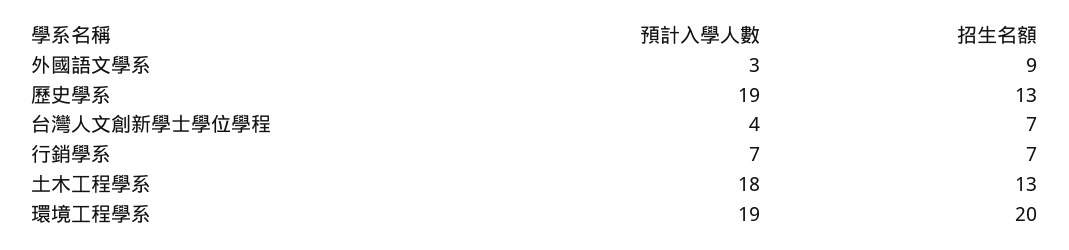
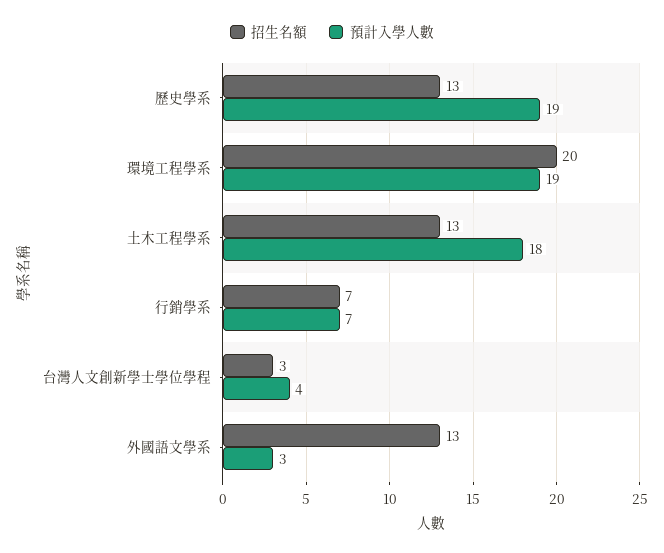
招生名額, 外國語文學系: 9 -> 13
招生名額, 台灣人文創新學士學位學程: 7 -> 3

